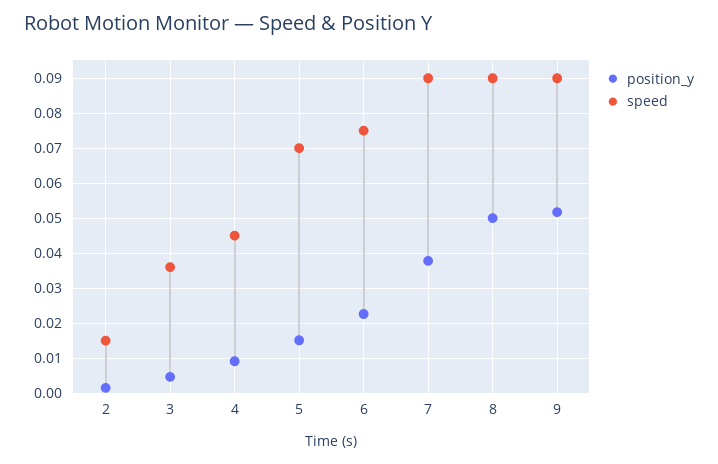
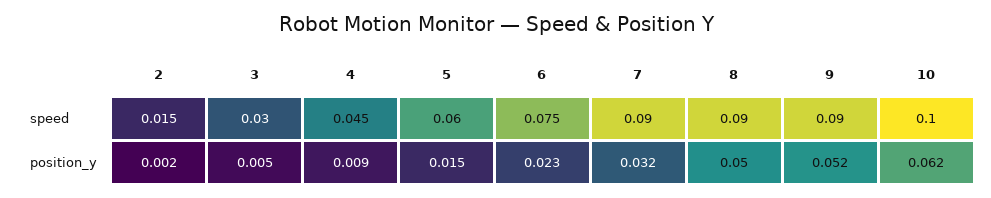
speed, 3: 0.036 -> 0.03
speed, 5: 0.07 -> 0.06
position_y, 7: 0.038 -> 0.032
speed, 10: none -> 0.1
position_y, 10: none -> 0.062

